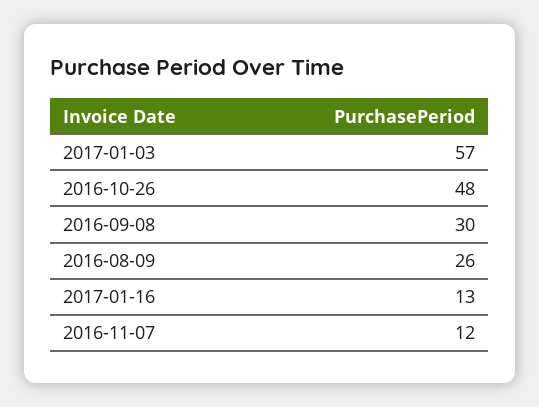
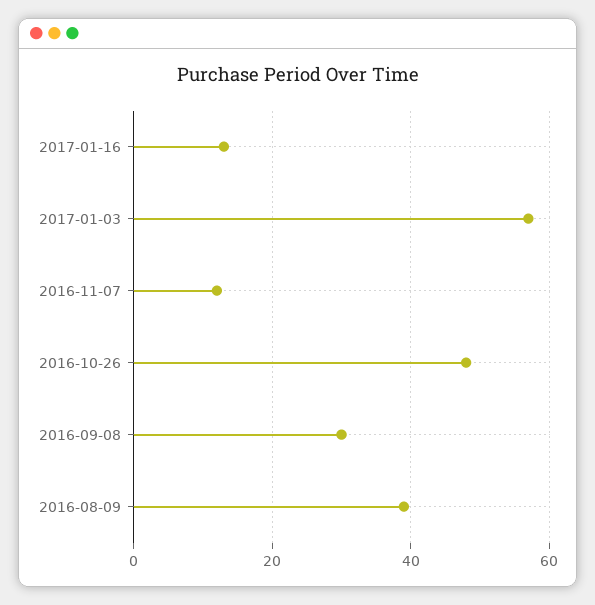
2016-08-09: 26 -> 40

